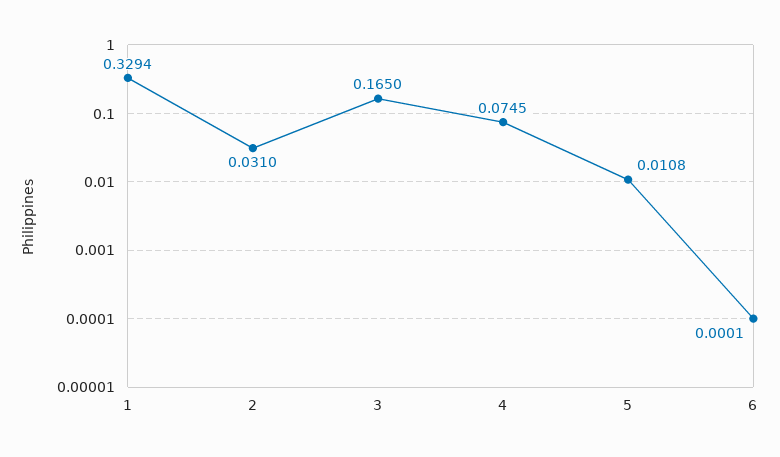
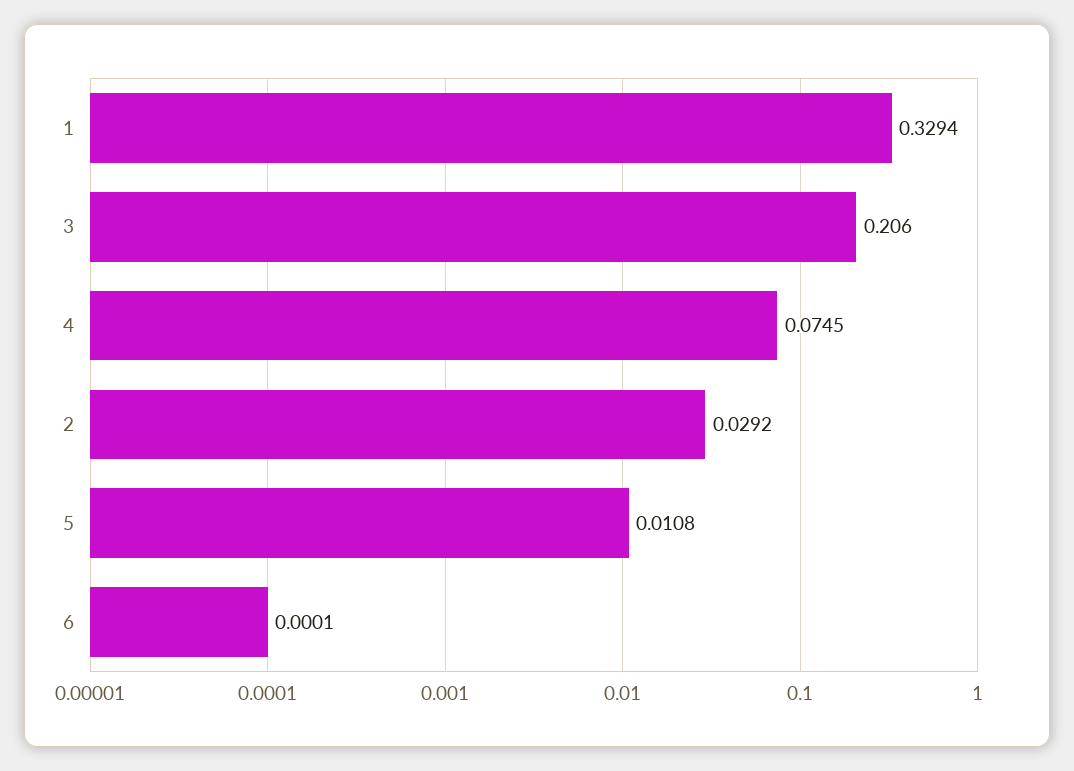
2: 0.031 -> 0.0292
3: 0.165 -> 0.206

